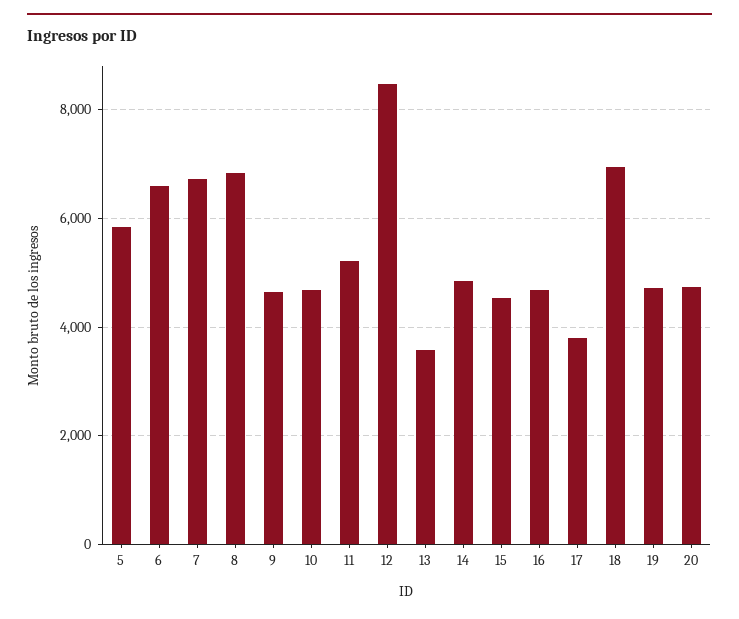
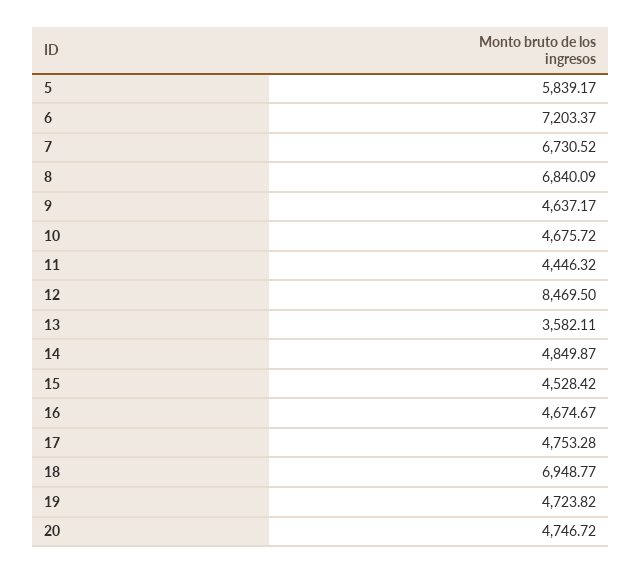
6: 6600 -> 7203.37
11: 5200 -> 4446.32
17: 3800 -> 4753.28

